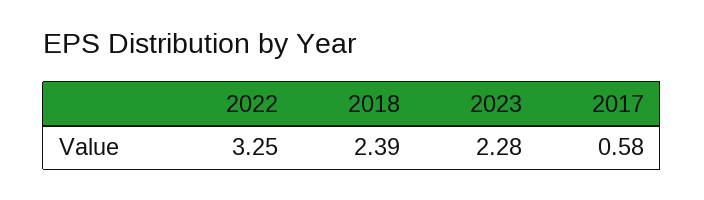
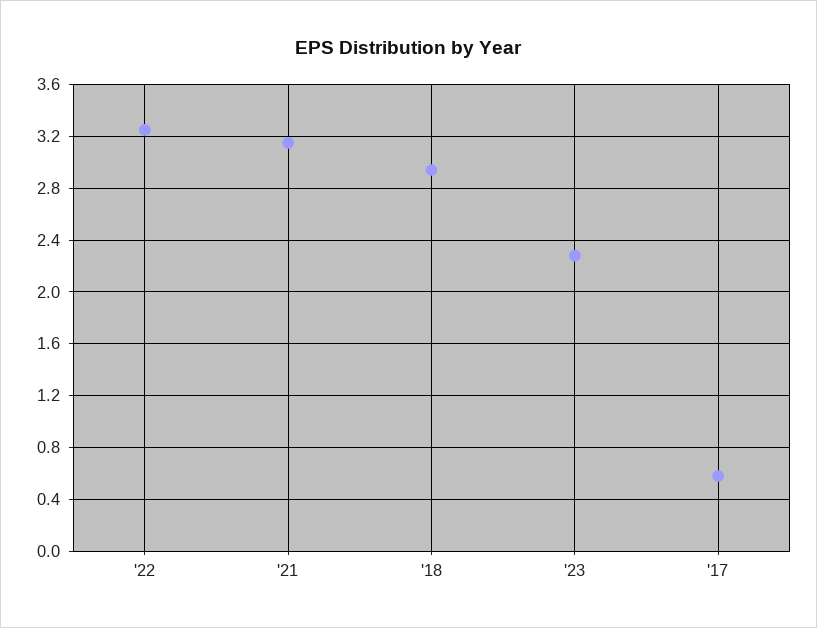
2018: 2.39 -> 2.95
'21: none -> 3.15

